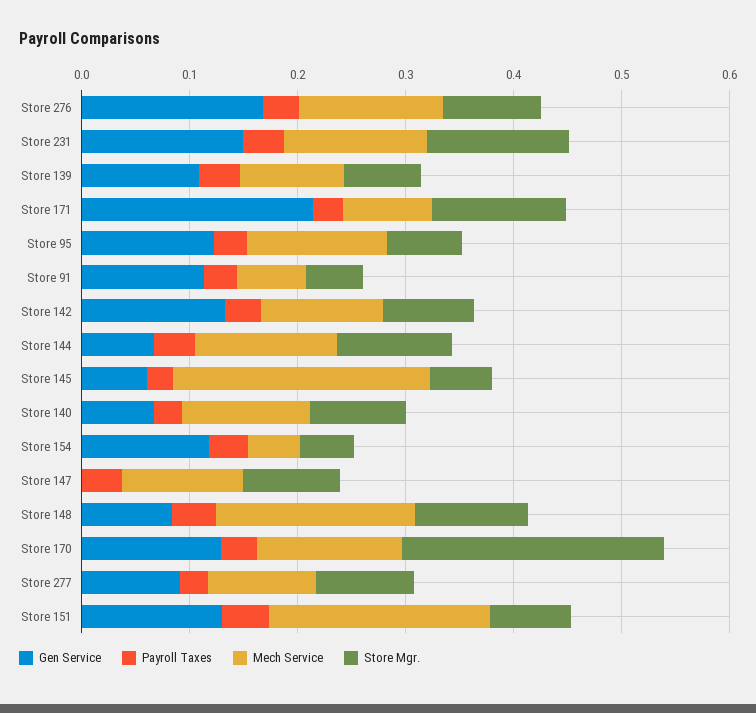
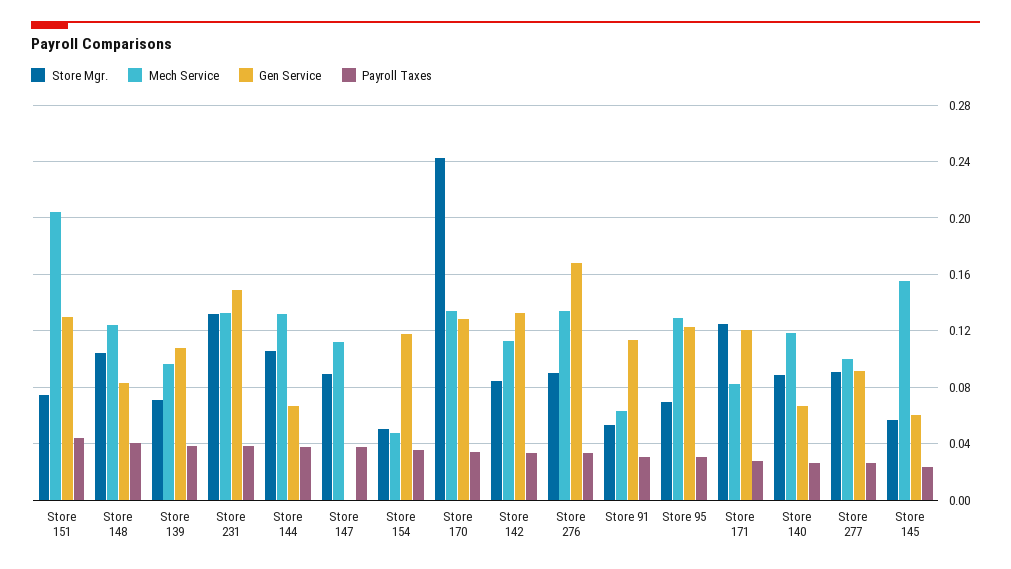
Gen Service, Store 171: 0.22 -> 0.12
Mech Service, Store 145: 0.24 -> 0.155
Mech Service, Store 148: 0.18 -> 0.125

